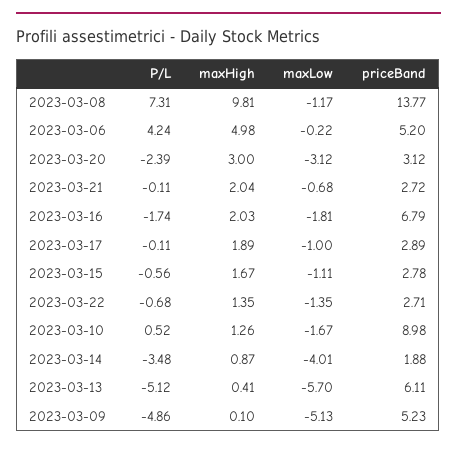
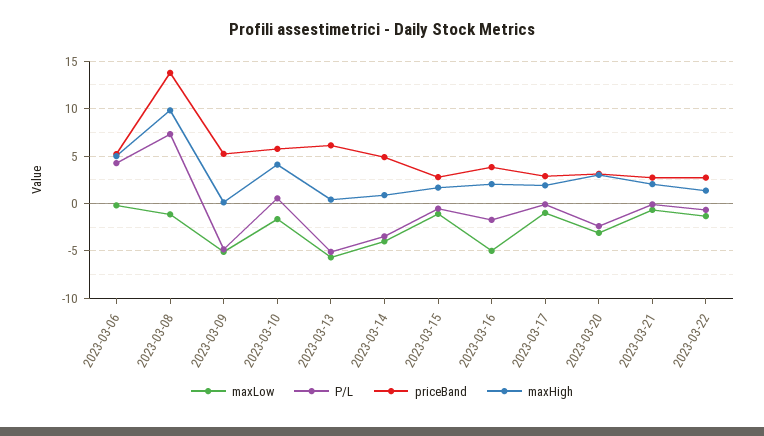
maxLow, 2023-03-16: -1.81 -> -5
priceBand, 2023-03-16: 6.79 -> 4
maxHigh, 2023-03-10: 1.26 -> 4
priceBand, 2023-03-10: 8.98 -> 6
priceBand, 2023-03-14: 1.88 -> 5

